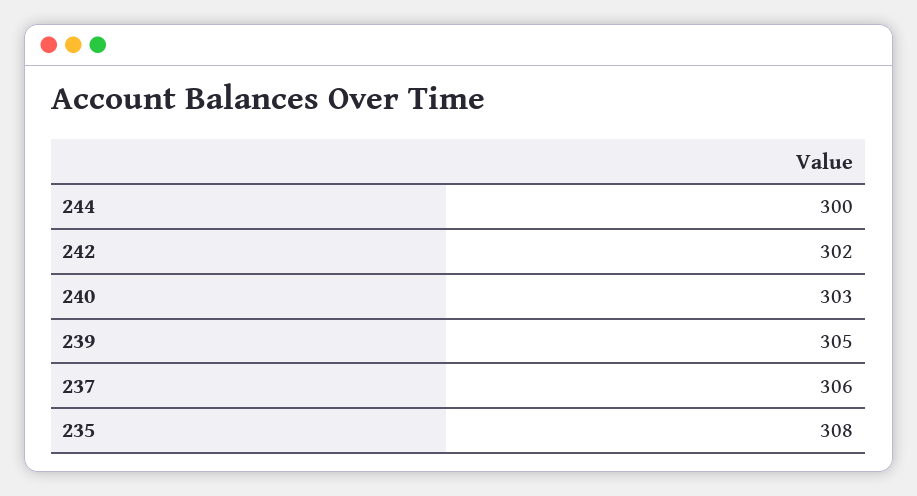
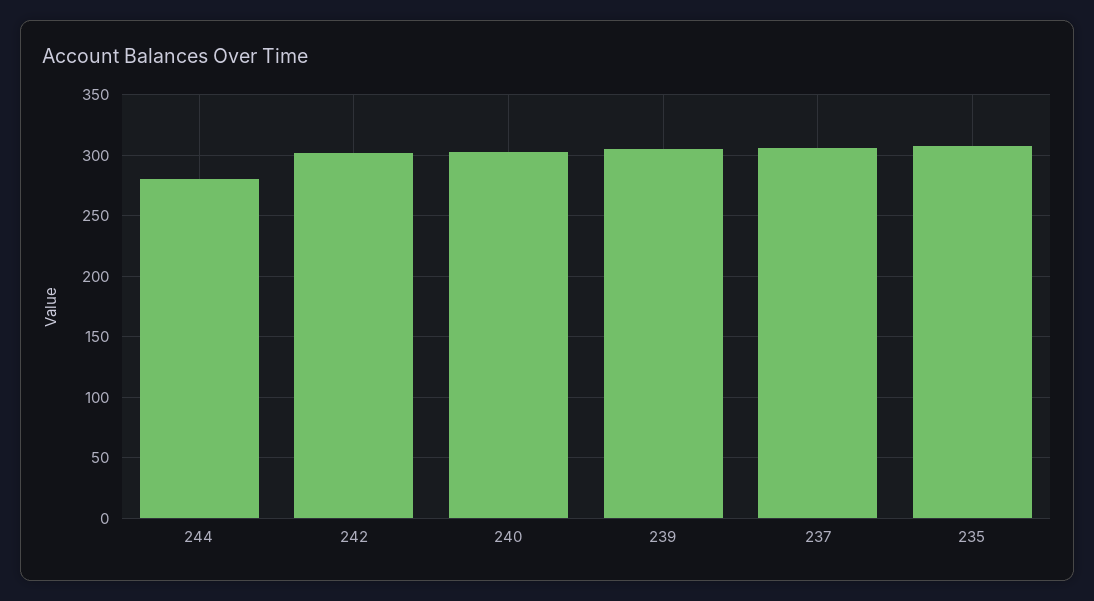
244: 300 -> 280

